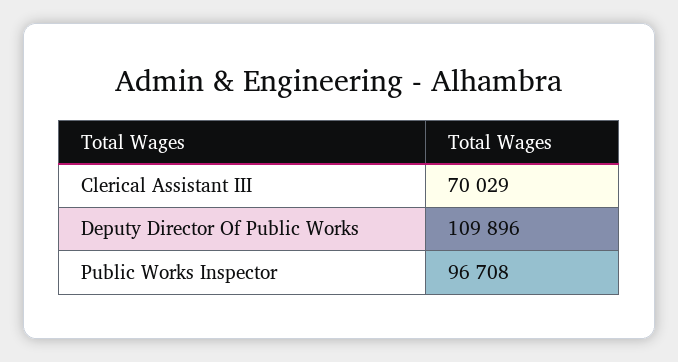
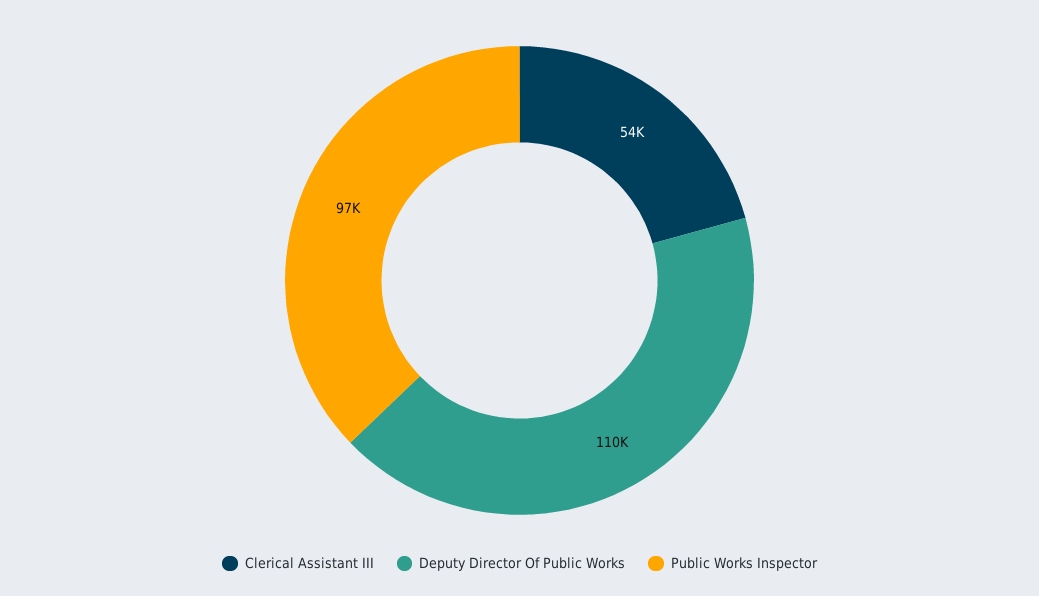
Clerical Assistant III: 70029 -> 54000

